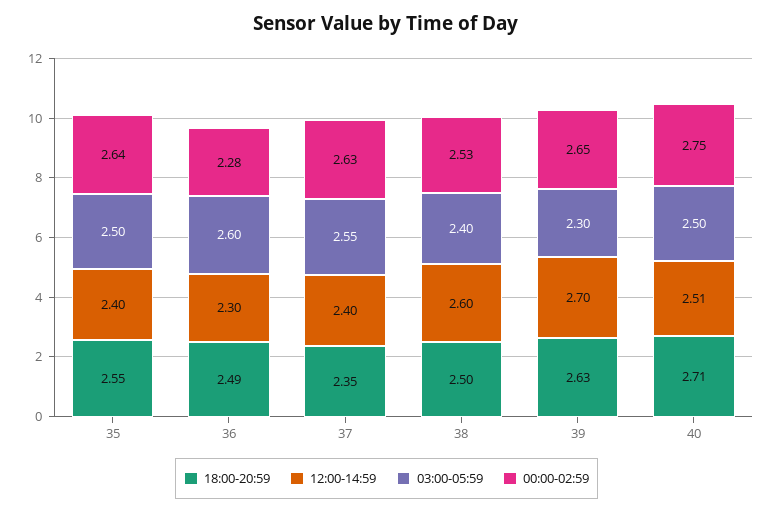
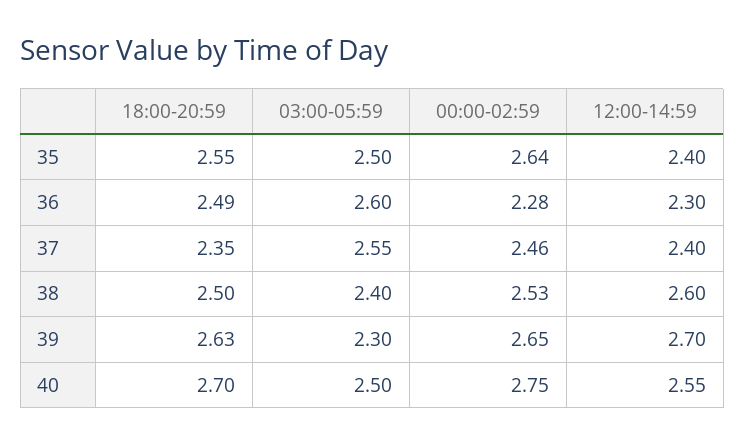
00:00-02:59, 37: 2.63 -> 2.46
18:00-20:59, 40: 2.71 -> 2.7
12:00-14:59, 40: 2.51 -> 2.55

